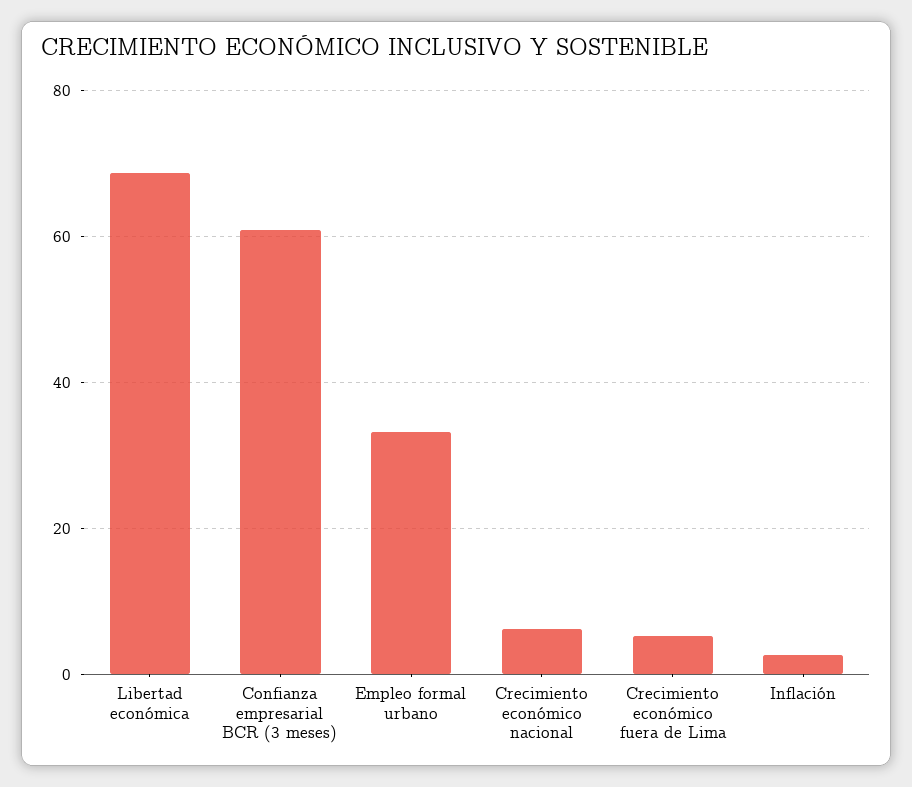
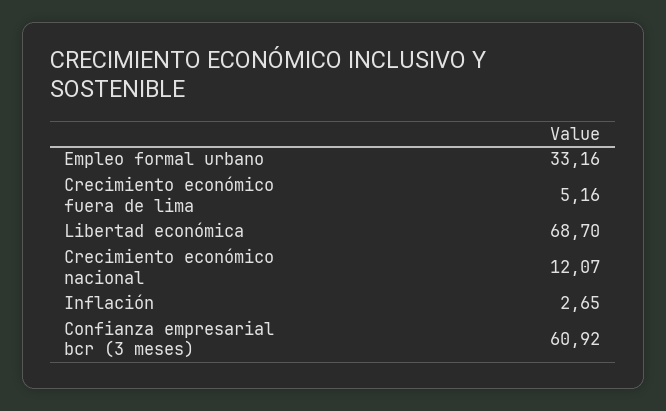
Crecimiento económico nacional: 6 -> 12.07

